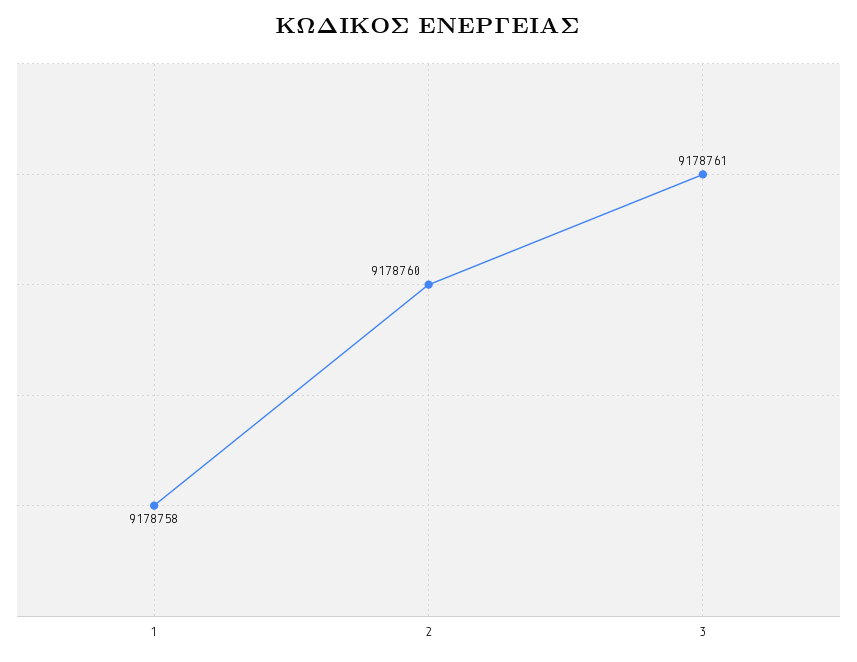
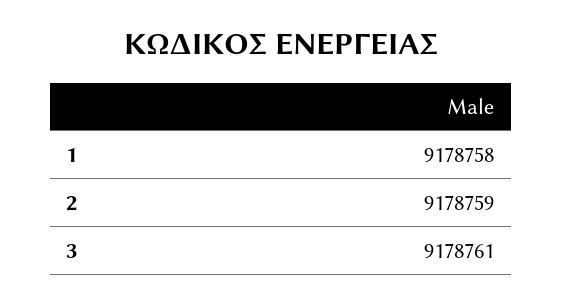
2: 9178760 -> 9178759

